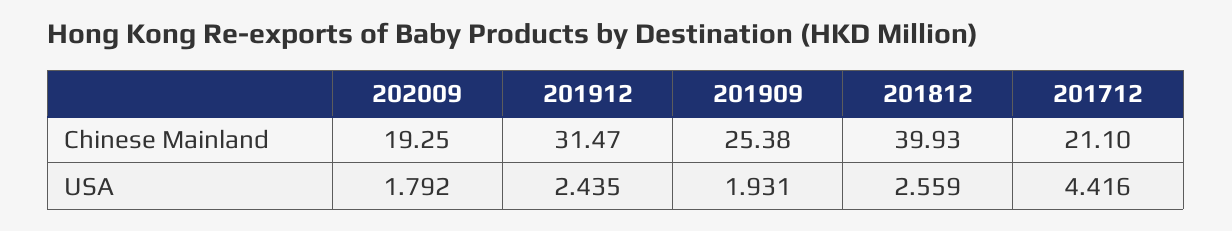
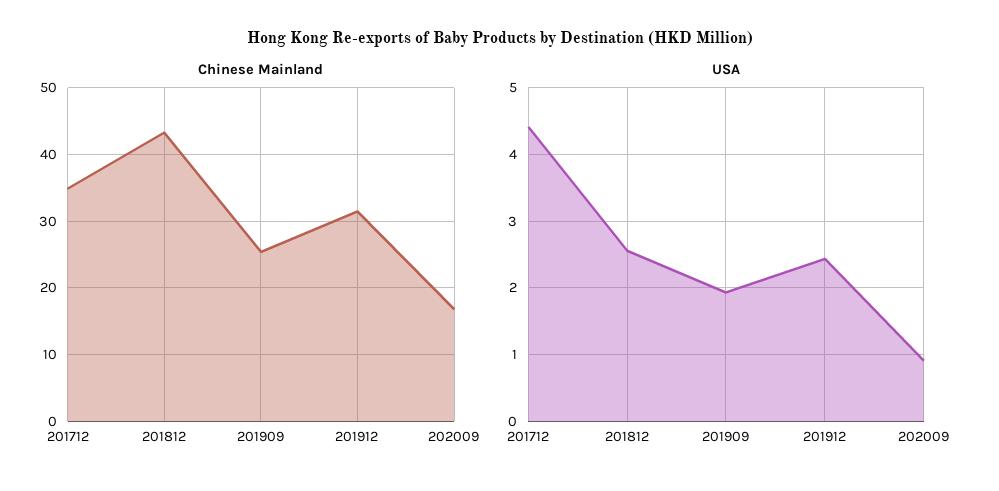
Chinese Mainland, 202009: 19.25 -> 17
Chinese Mainland, 201812: 39.93 -> 43
Chinese Mainland, 201712: 21.1 -> 35
USA, 202009: 1.792 -> 0.9

